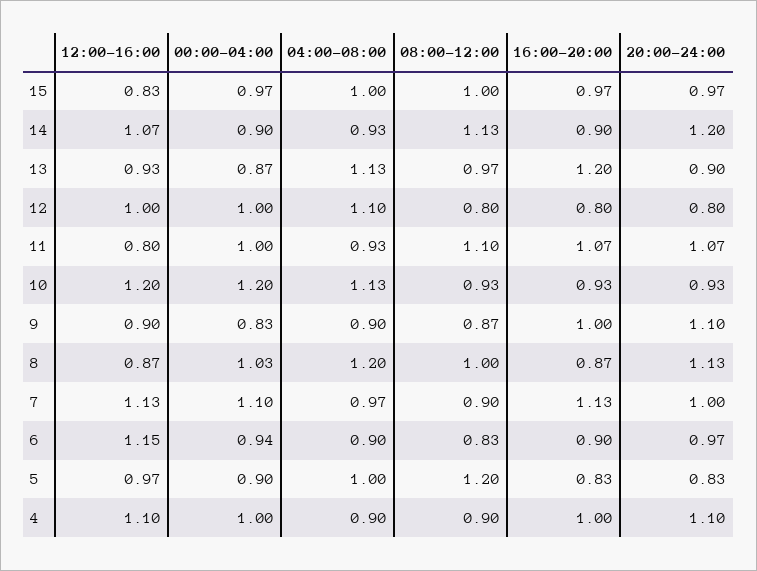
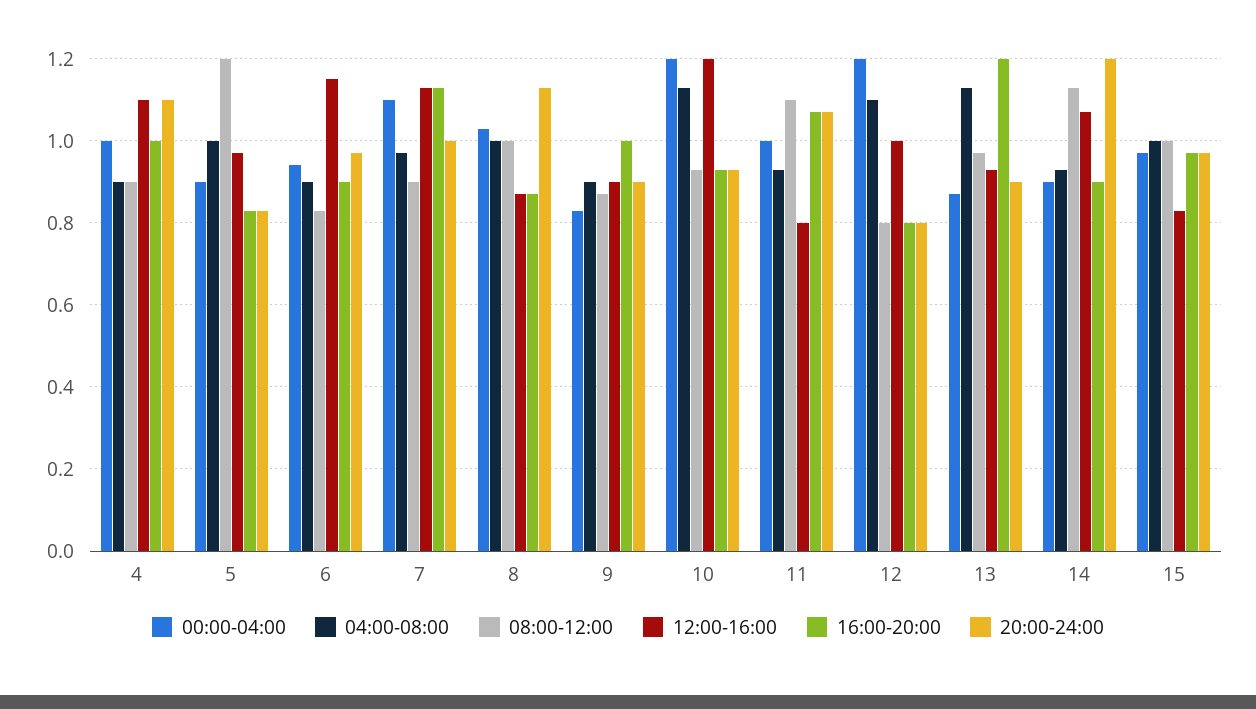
00:00-04:00, 12: 1 -> 1.2
20:00-24:00, 9: 1.1 -> 0.9
04:00-08:00, 8: 1.2 -> 1

